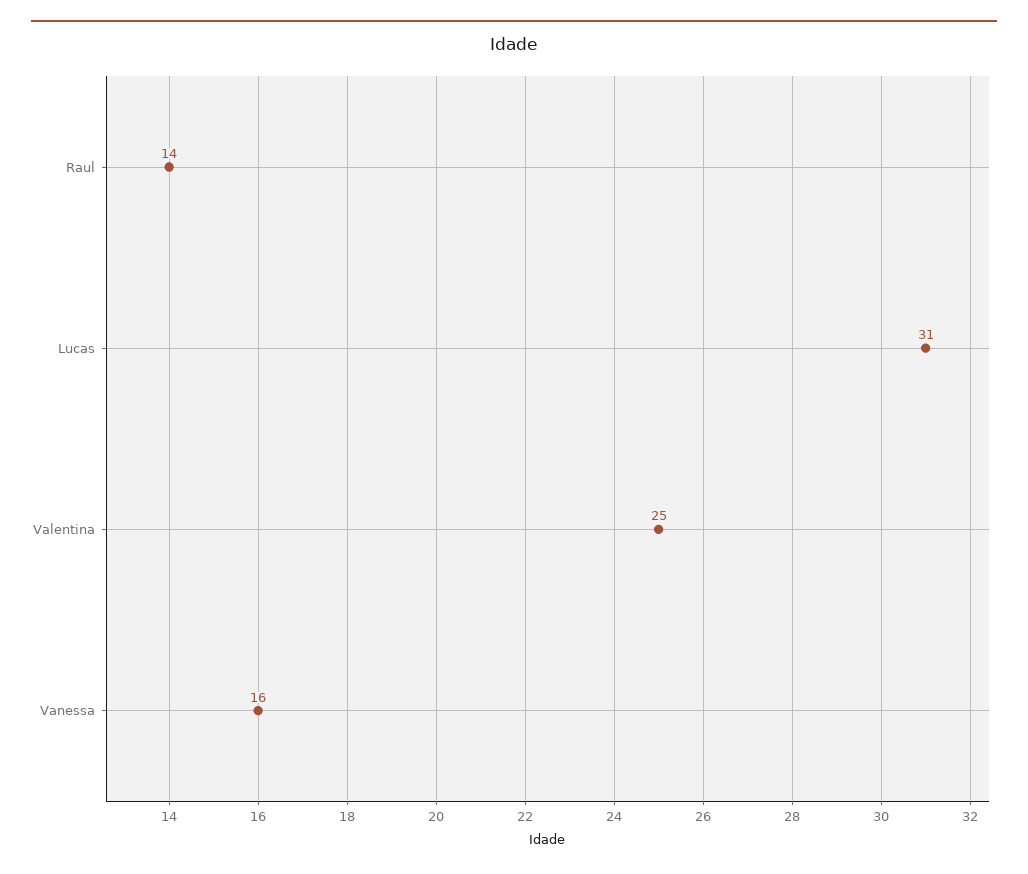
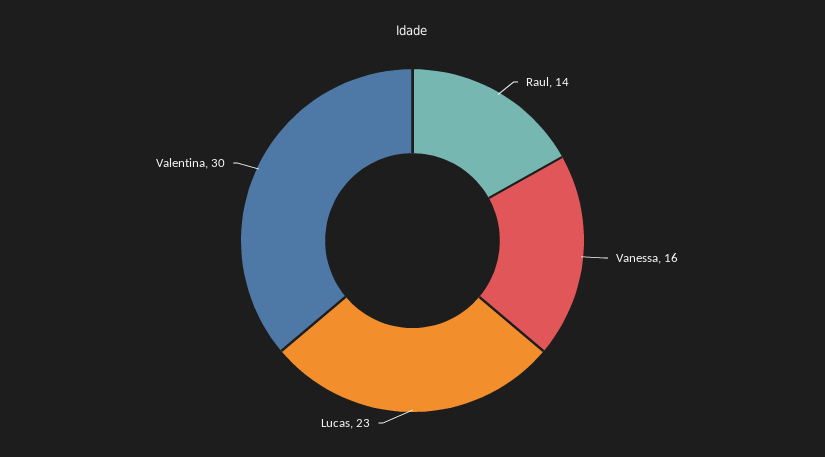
Lucas: 31 -> 23
Valentina: 25 -> 30

